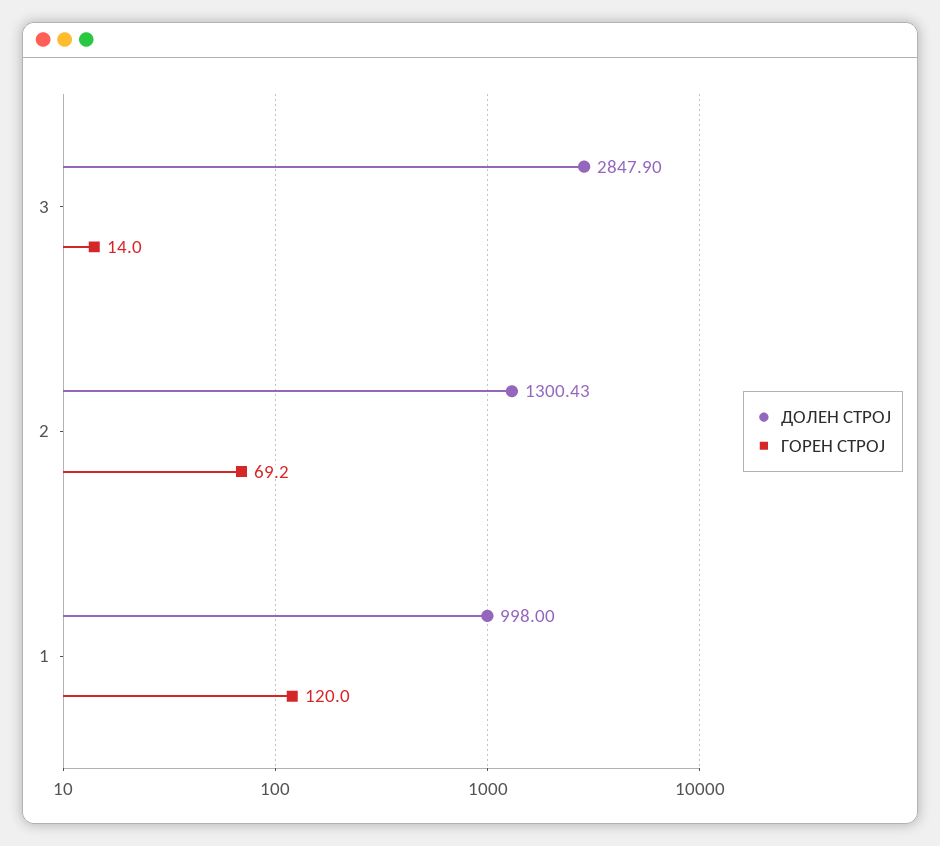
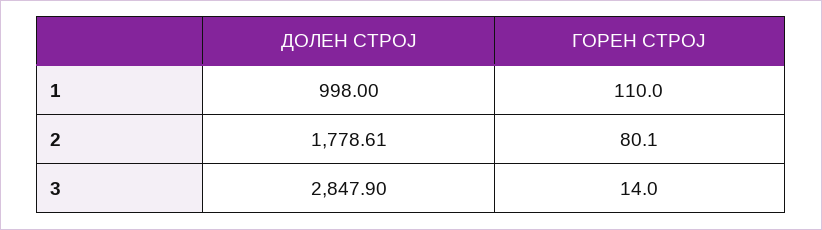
ДОЛЕН СТРОЈ, 2: 1300.43 -> 1778.61
ГОРЕН СТРОЈ, 2: 69.2 -> 80.1
ГОРЕН СТРОЈ, 1: 120 -> 110

